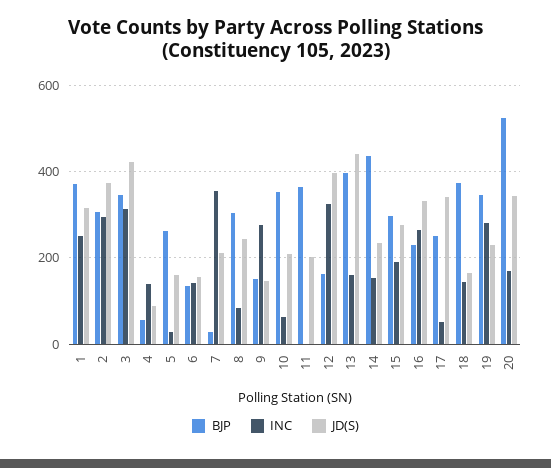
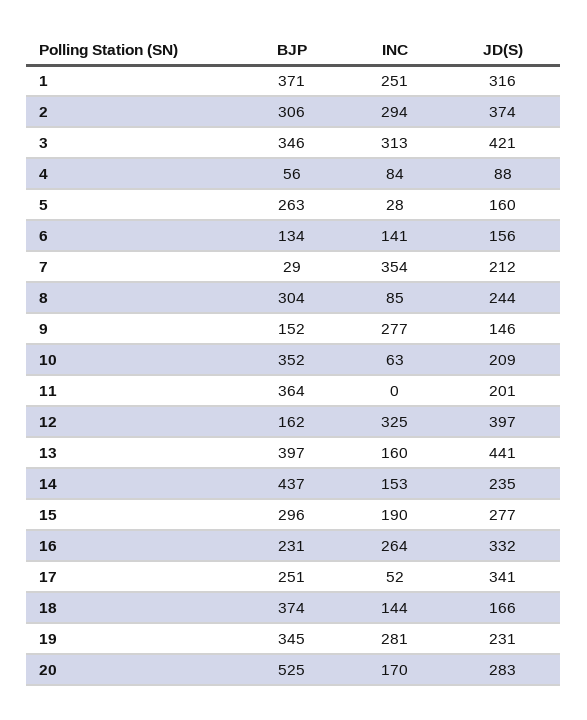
INC, 4: 140 -> 84
JD(S), 20: 340 -> 283

